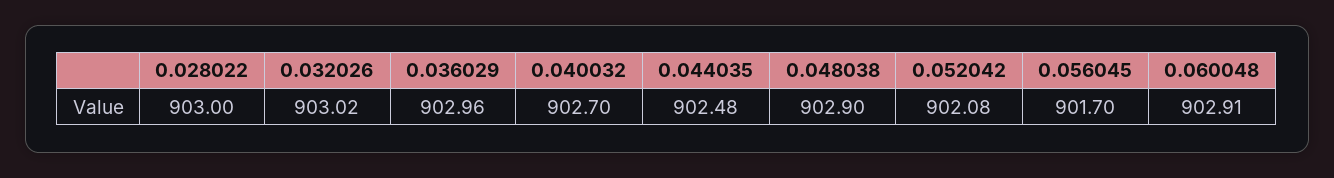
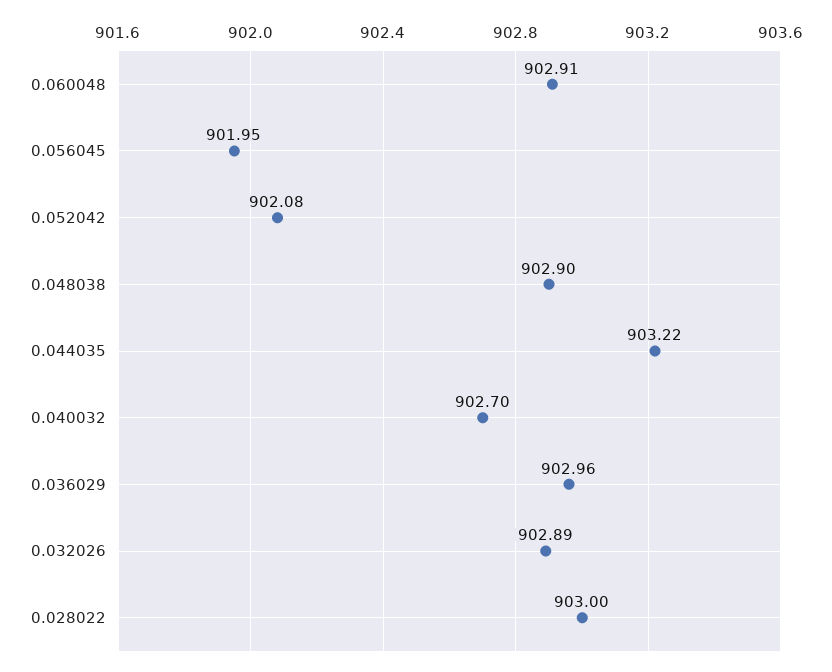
0.032026: 903.02 -> 902.89
0.044035: 902.48 -> 903.22
0.056045: 901.7 -> 901.95

